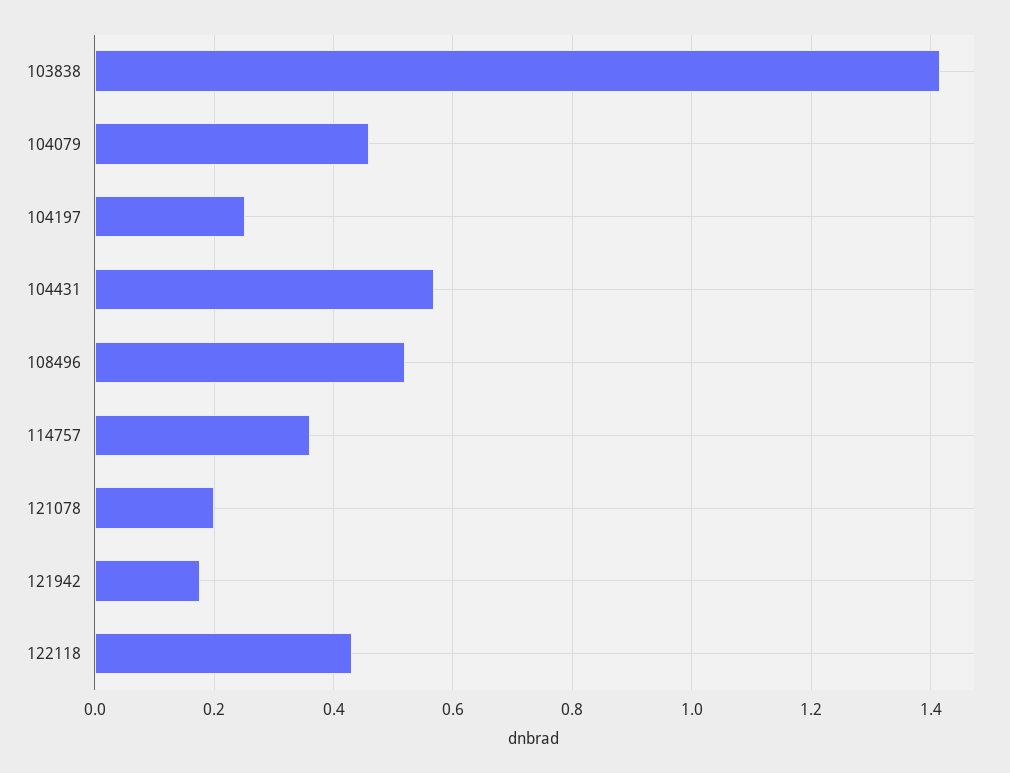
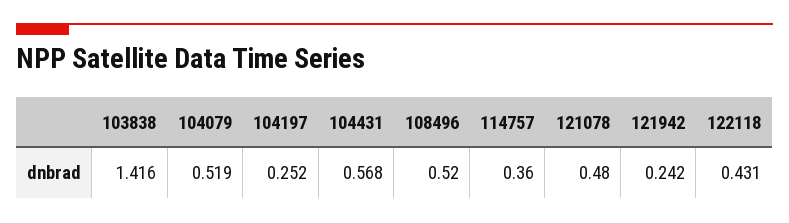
104079: 0.46 -> 0.519
121078: 0.2 -> 0.48
121942: 0.18 -> 0.242

